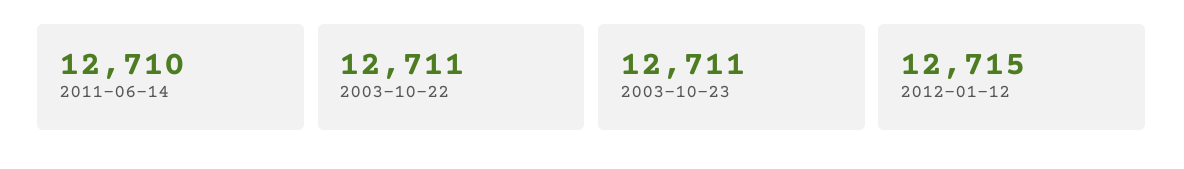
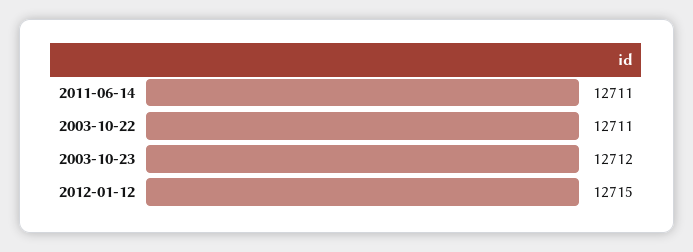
2011-06-14: 12710 -> 12711
2003-10-23: 12711 -> 12712

